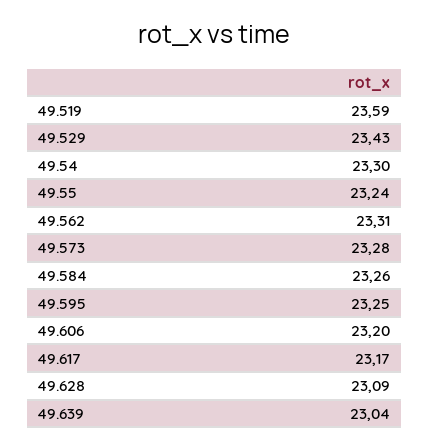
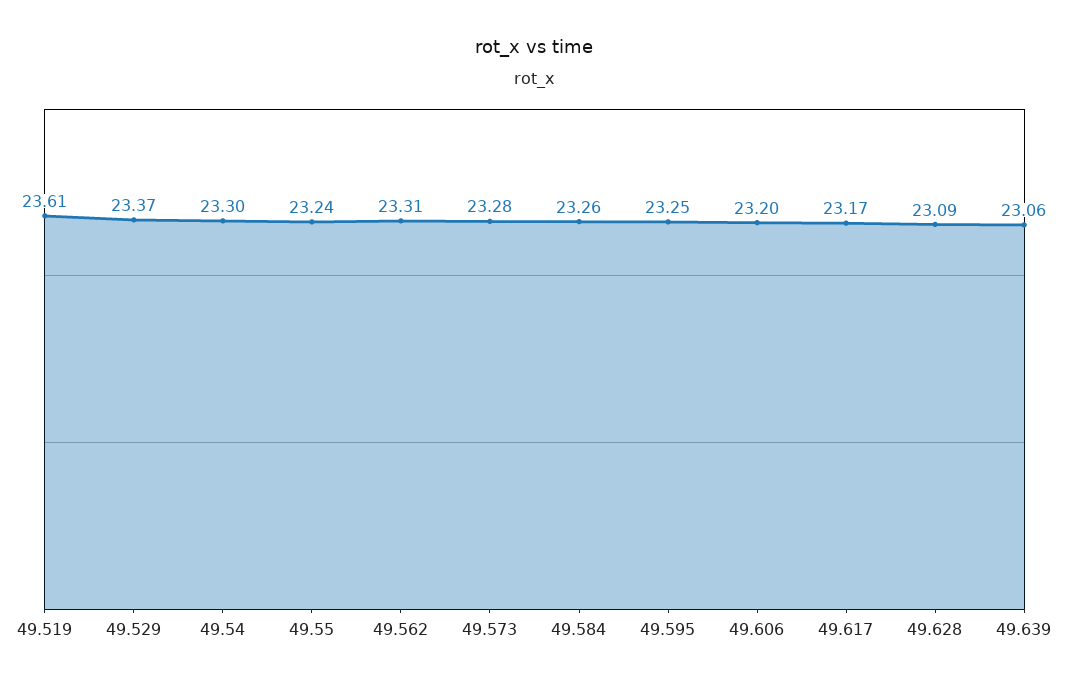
49.519: 23.59 -> 23.61
49.529: 23.43 -> 23.37
49.639: 23.04 -> 23.06

